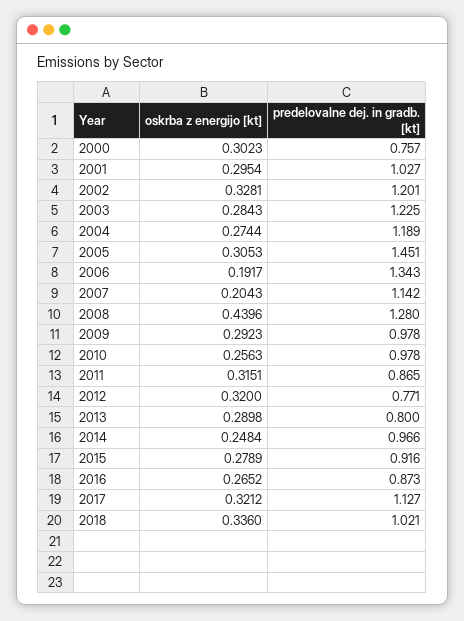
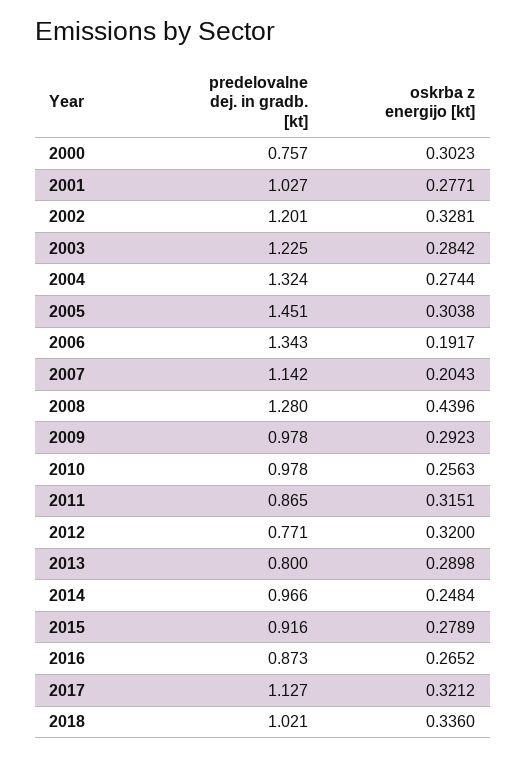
oskrba z energijo [kt], 2001: 0.2954 -> 0.2771
oskrba z energijo [kt], 2003: 0.2843 -> 0.2842
predelovalne dej. in gradb. [kt], 2004: 1.189 -> 1.324
oskrba z energijo [kt], 2005: 0.3053 -> 0.3038

